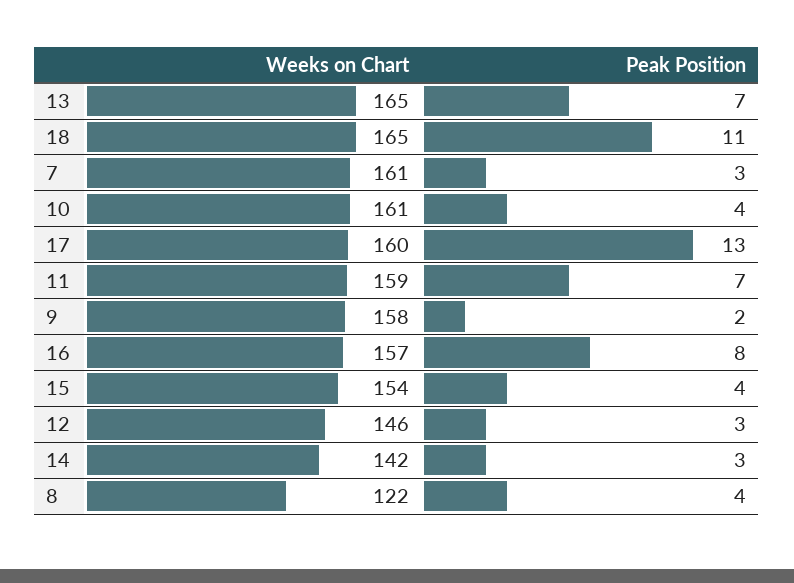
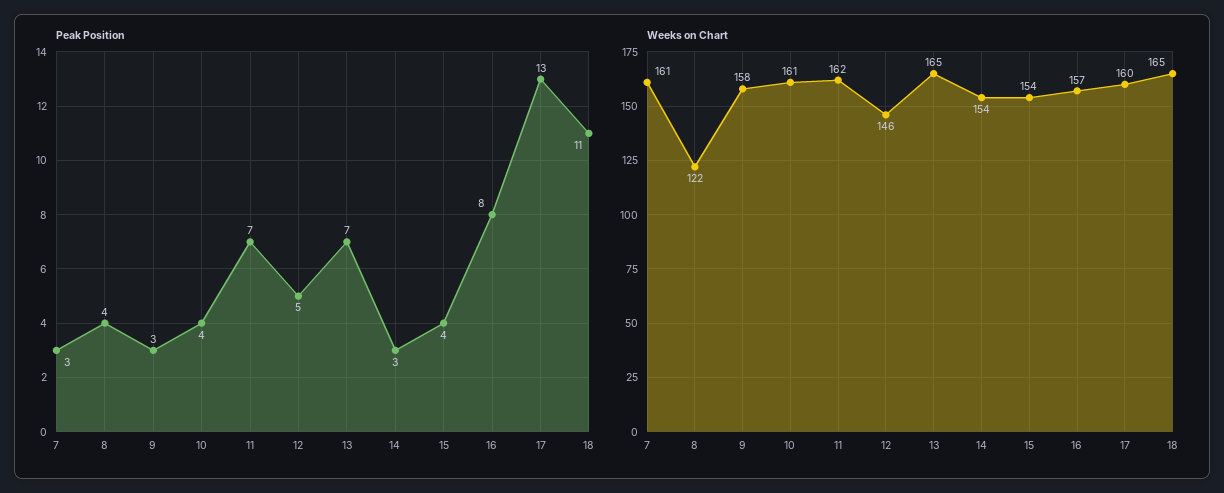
Weeks on Chart, 11: 159 -> 162
Peak Position, 9: 2 -> 3
Peak Position, 12: 3 -> 5
Weeks on Chart, 14: 142 -> 154

